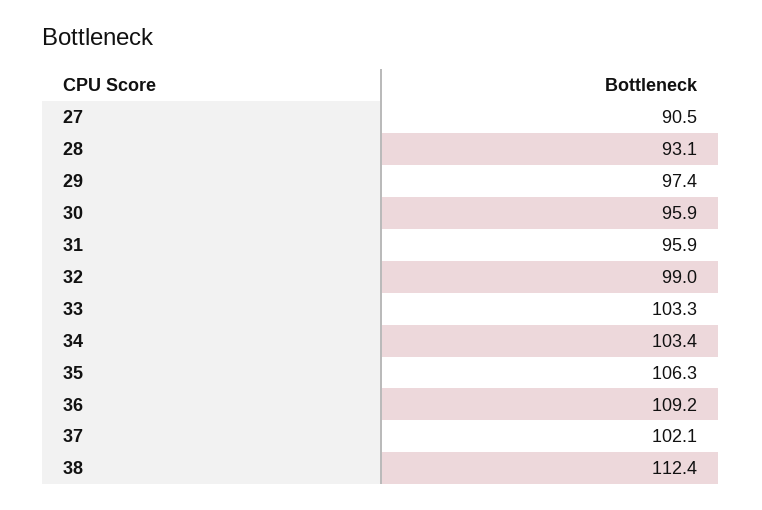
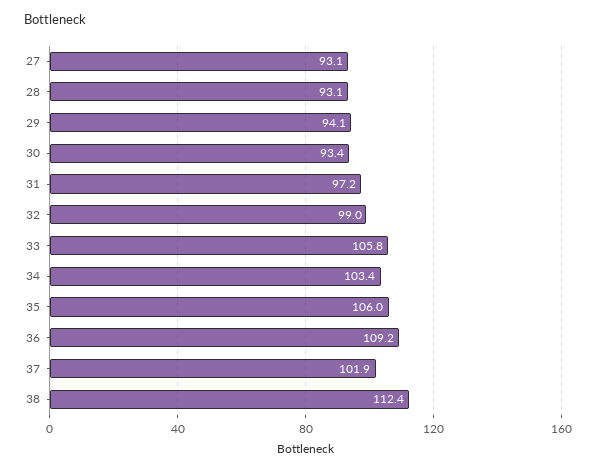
27: 90.5 -> 93.1
29: 97.4 -> 94.1
30: 95.9 -> 93.4
31: 95.9 -> 97.2
33: 103.3 -> 105.8
35: 106.3 -> 106
37: 102.1 -> 101.9

